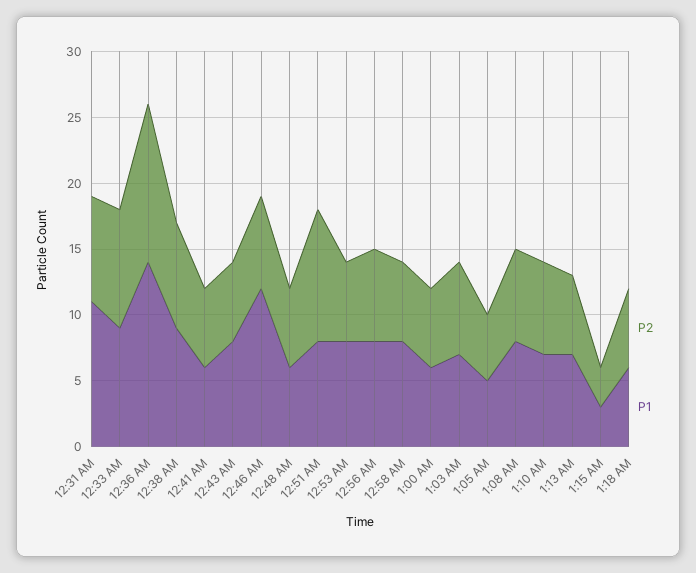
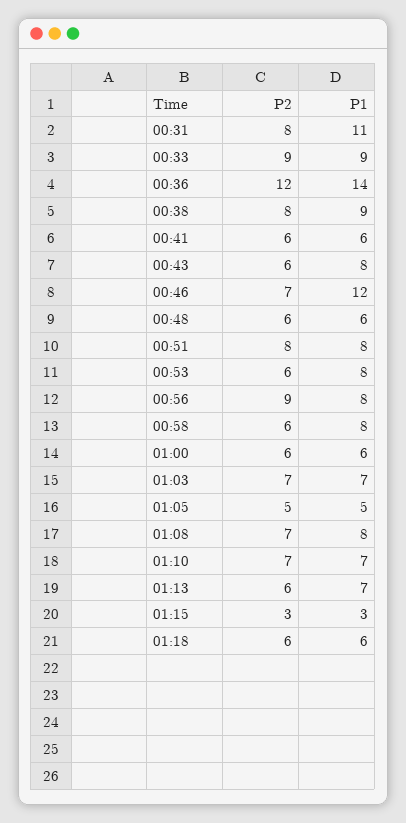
P2, 12:51 AM: 10 -> 8
P2, 12:56 AM: 7 -> 9

